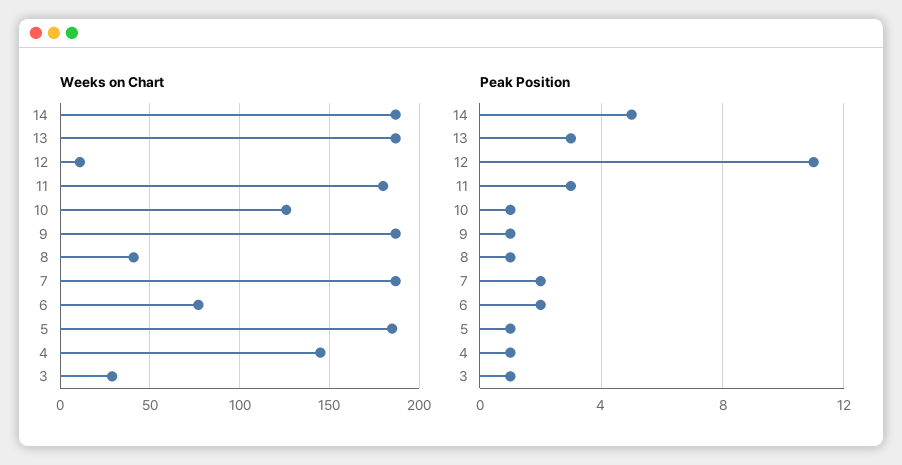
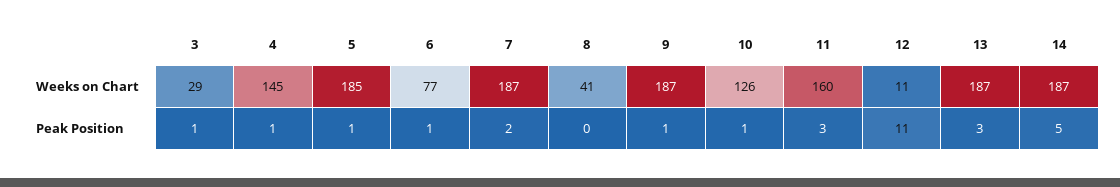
Weeks on Chart, 11: 180 -> 160
Peak Position, 8: 1 -> 0
Peak Position, 6: 2 -> 1

